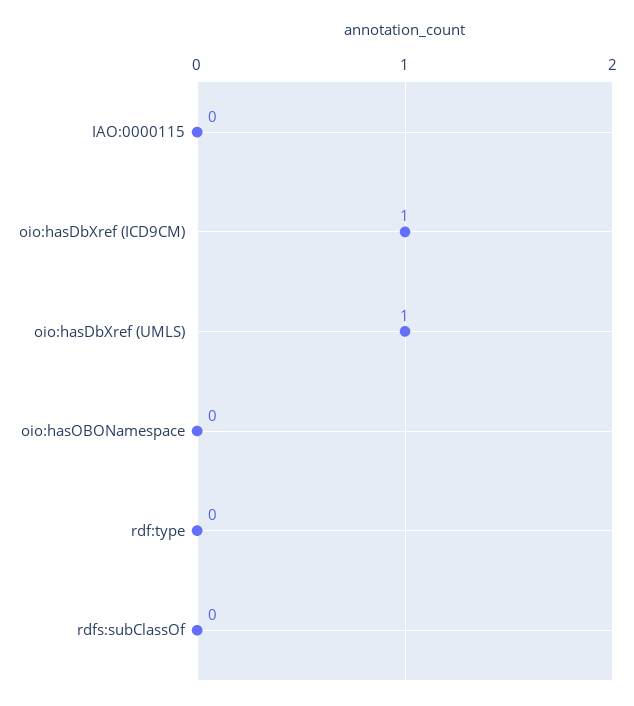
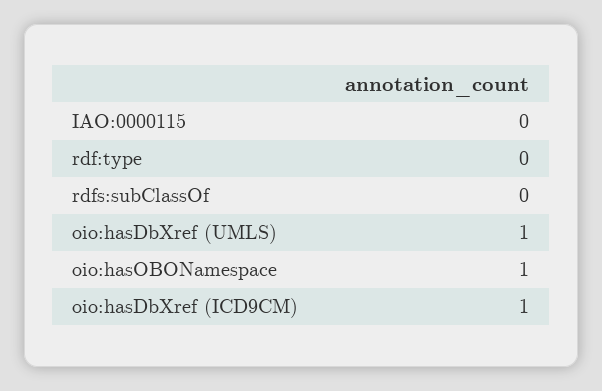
oio:hasOBONamespace: 0 -> 1

